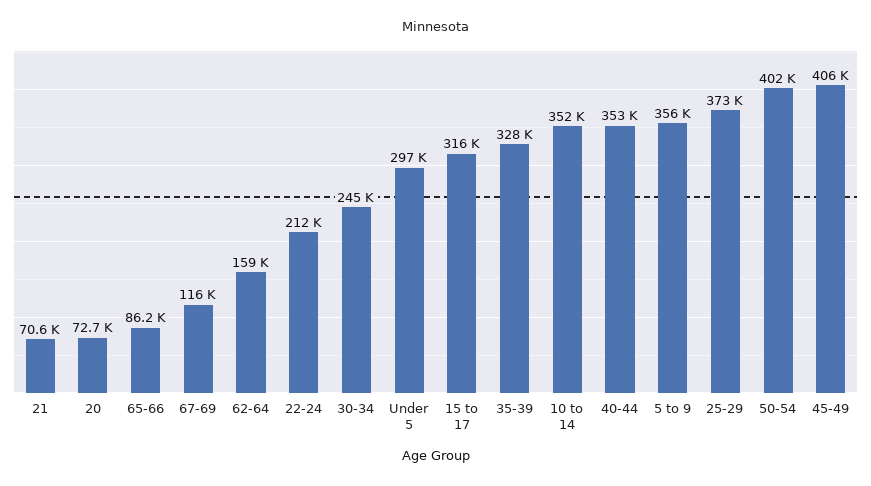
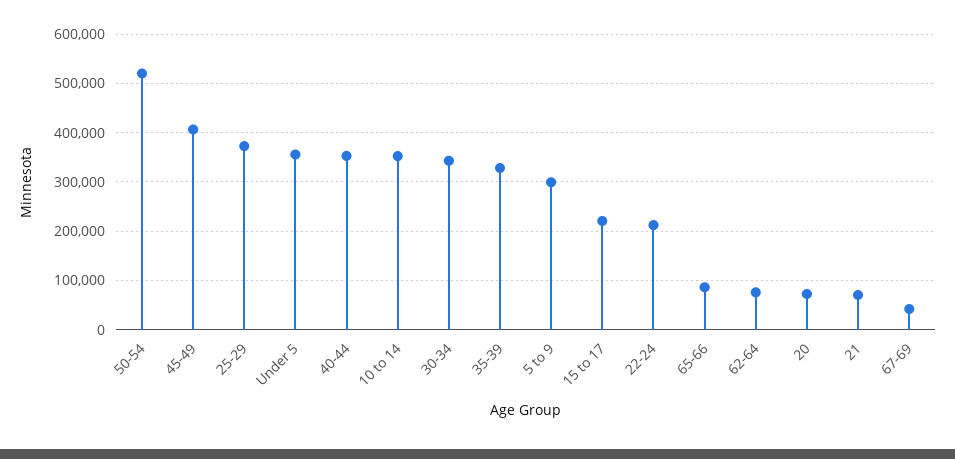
67-69: 116000 -> 40000
62-64: 159000 -> 80000
30-34: 245000 -> 340000
Under 5: 297000 -> 360000
15 to 17: 316000 -> 220000
5 to 9: 356000 -> 300000
50-54: 402000 -> 520000

